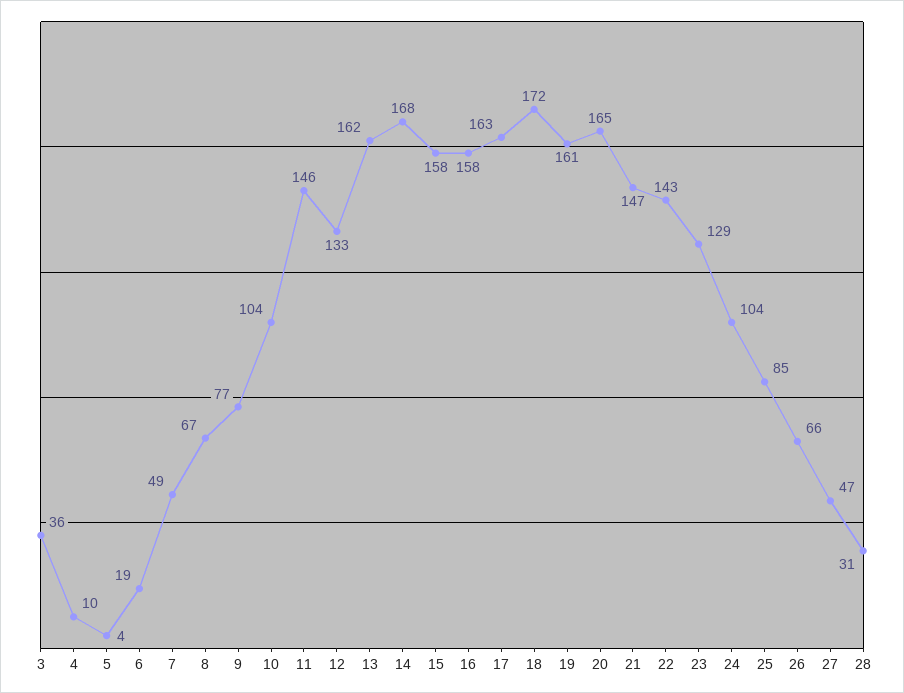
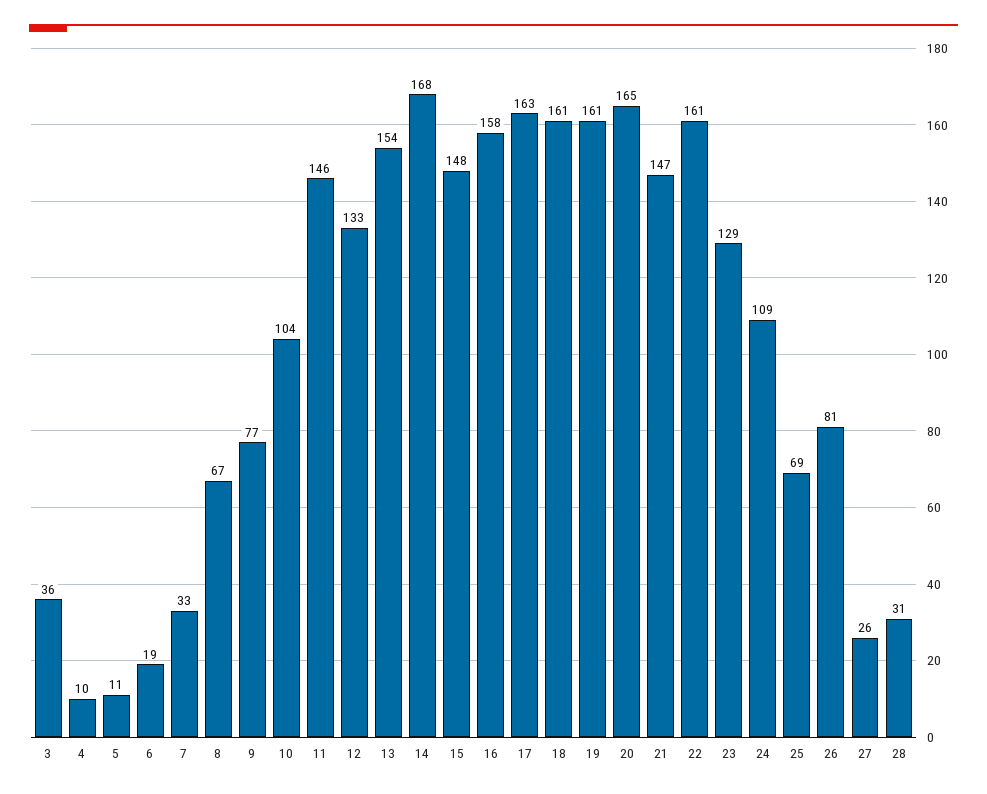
5: 4 -> 11
7: 49 -> 33
13: 162 -> 154
15: 158 -> 148
18: 172 -> 161
22: 143 -> 161
24: 104 -> 109
25: 85 -> 69
26: 66 -> 81
27: 47 -> 26

